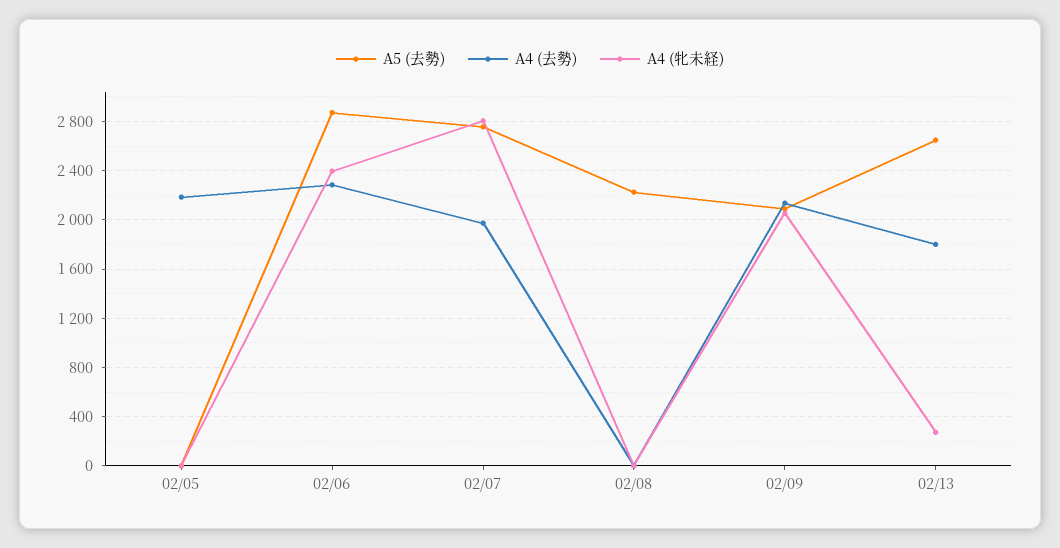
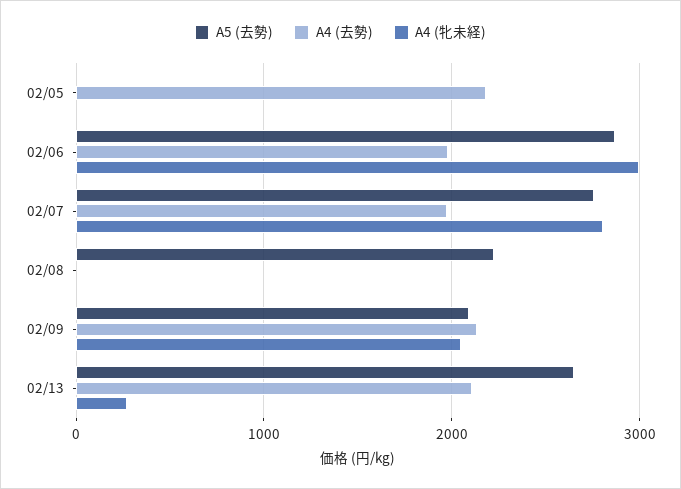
A4 (去勢), 02/06: 2300 -> 2000
A4 (牝未経), 02/06: 2400 -> 3000
A4 (去勢), 02/13: 1800 -> 2100

